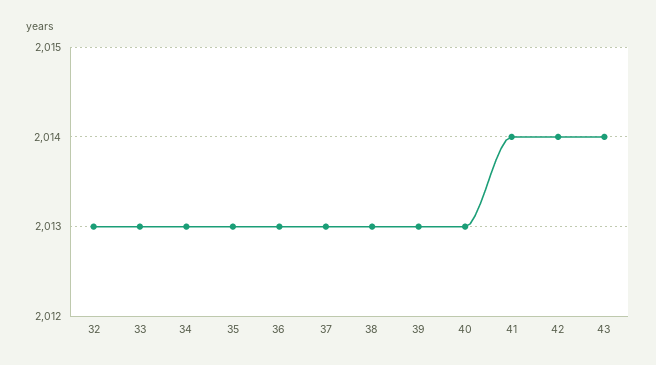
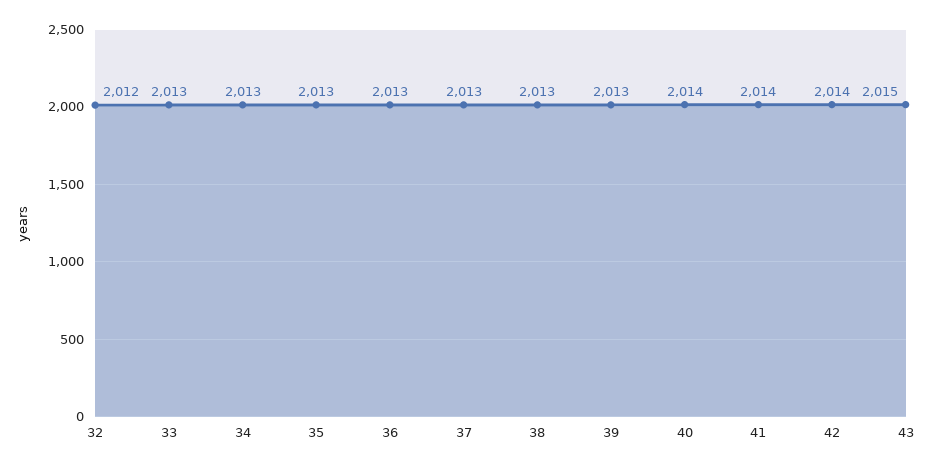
32: 2013 -> 2012
40: 2013 -> 2014
43: 2014 -> 2015

